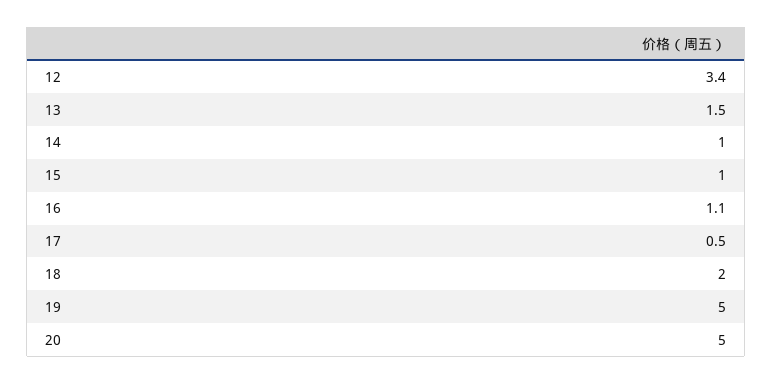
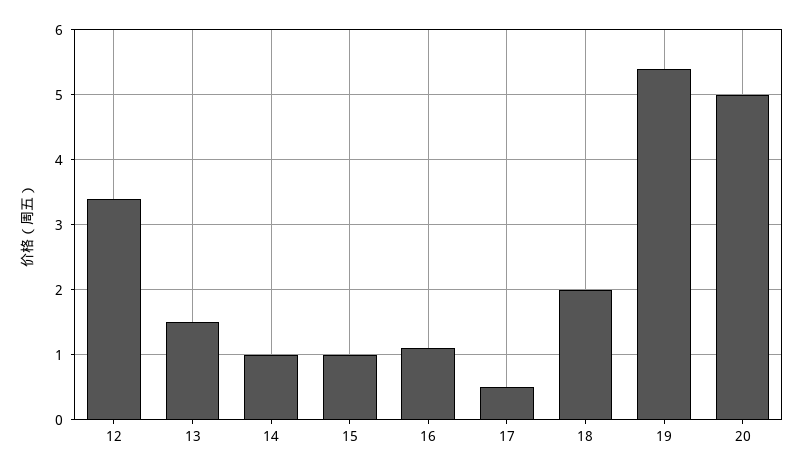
19: 5 -> 5.4

